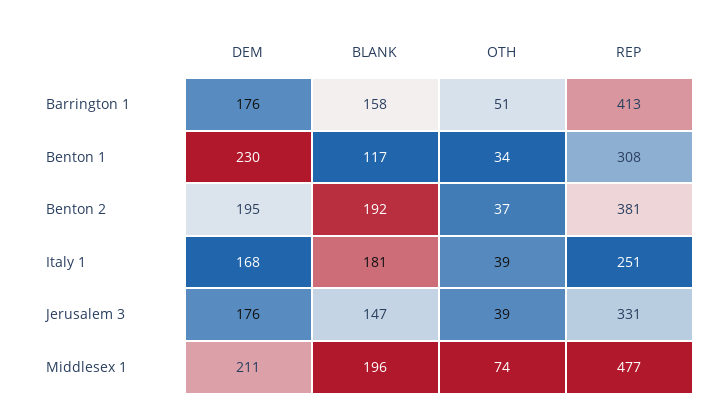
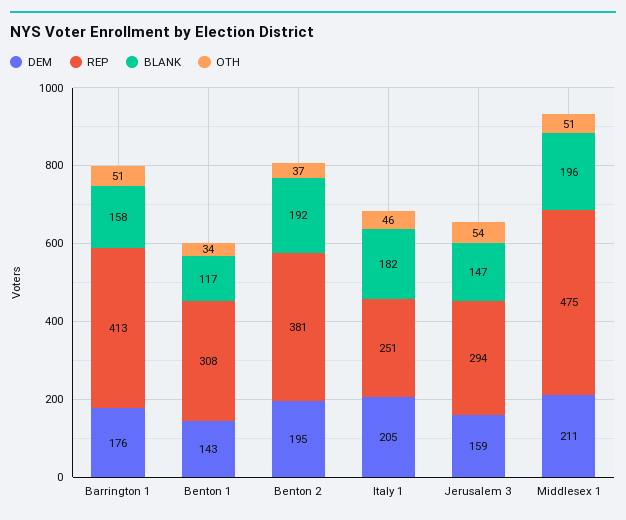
DEM, Benton 1: 230 -> 143
DEM, Italy 1: 168 -> 205
BLANK, Italy 1: 181 -> 182
OTH, Italy 1: 39 -> 46
DEM, Jerusalem 3: 176 -> 159
OTH, Jerusalem 3: 39 -> 54
REP, Jerusalem 3: 331 -> 294
OTH, Middlesex 1: 74 -> 51
REP, Middlesex 1: 477 -> 475

